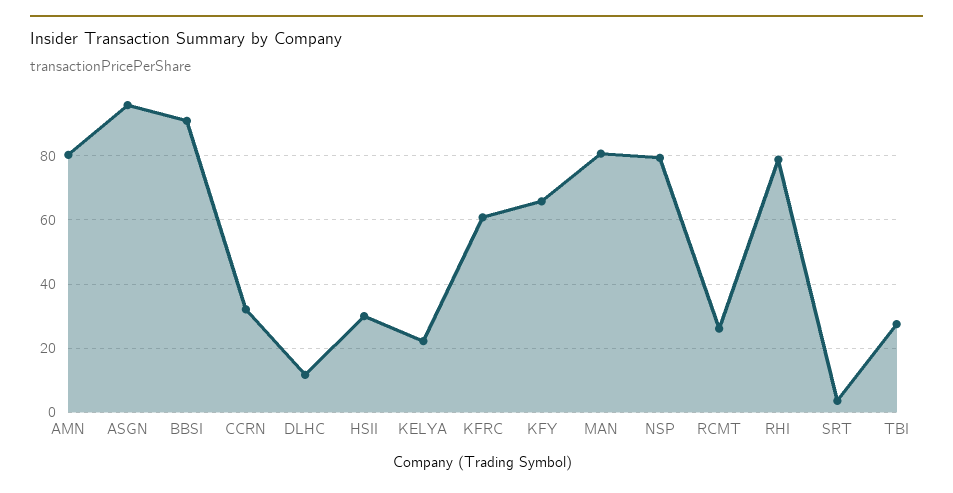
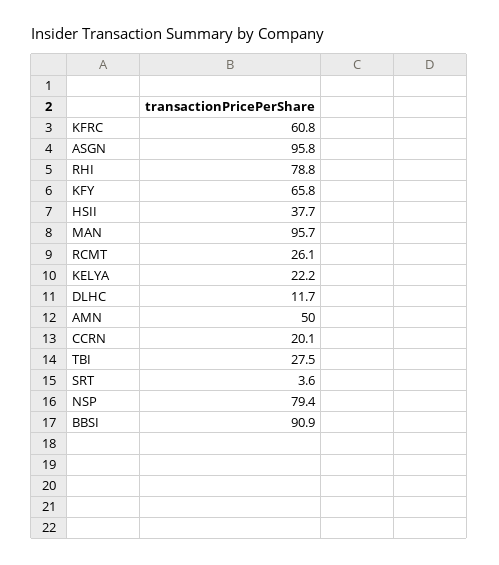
AMN: 80 -> 50
CCRN: 32 -> 20.1
HSII: 30 -> 37.7
MAN: 80 -> 95.7

